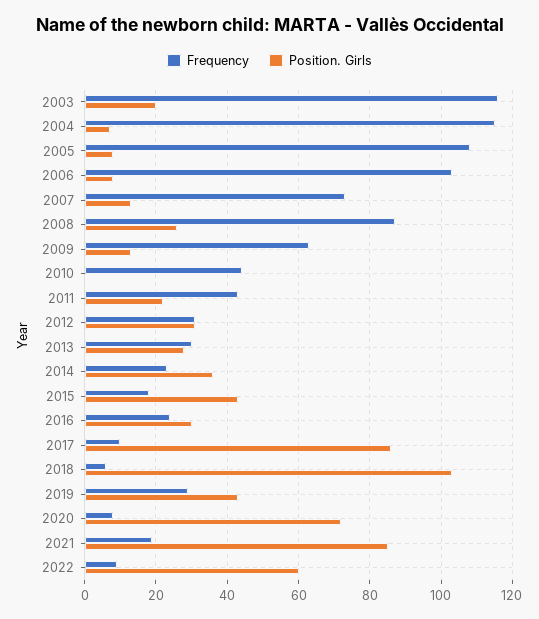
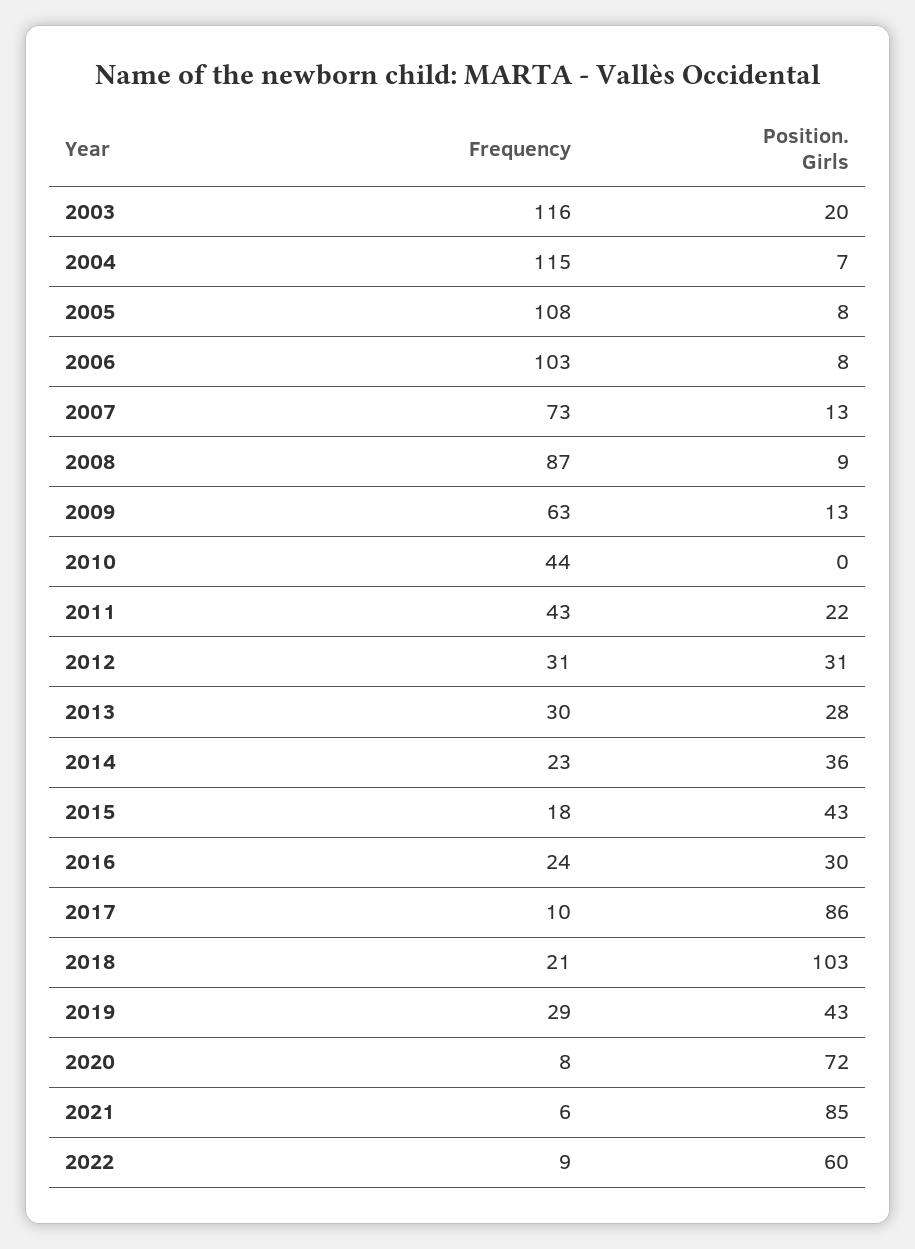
Position. Girls, 2008: 25 -> 9
Frequency, 2018: 5 -> 21
Frequency, 2021: 20 -> 6

